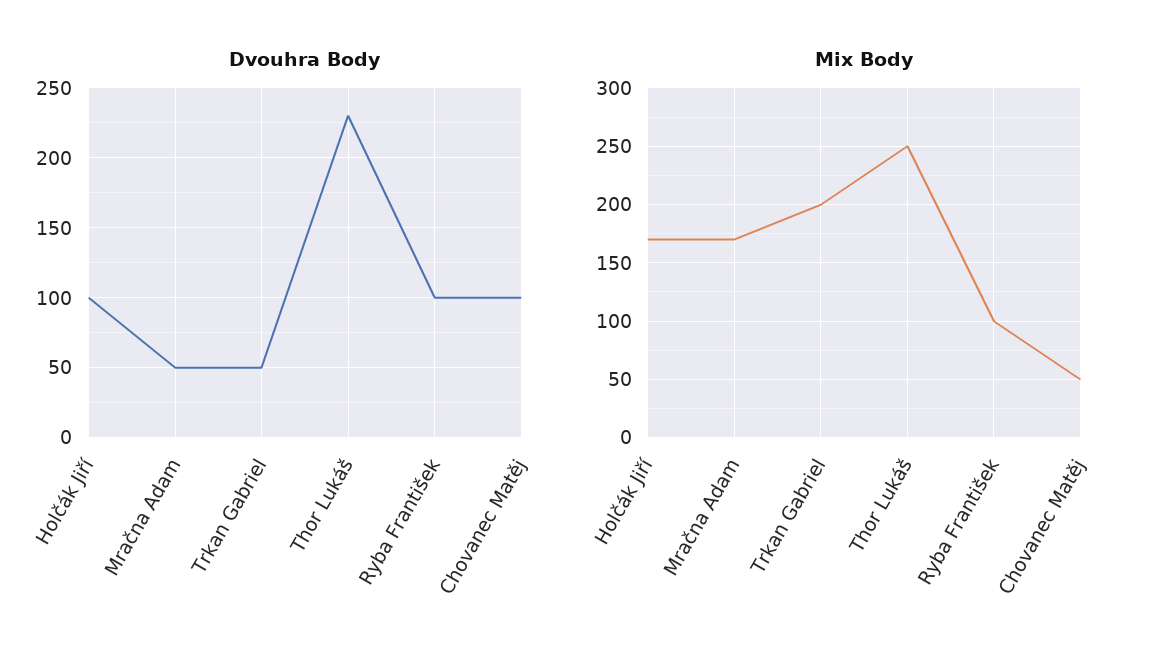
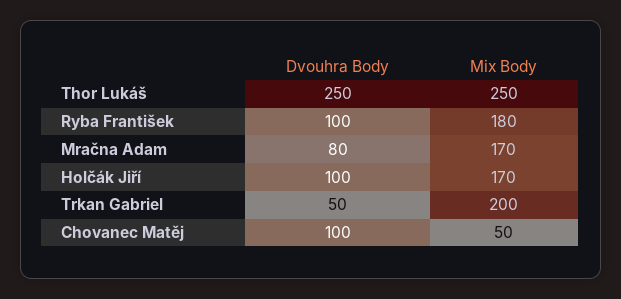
Dvouhra Body, Mračna Adam: 50 -> 80
Dvouhra Body, Thor Lukáš: 230 -> 250
Mix Body, Ryba František: 100 -> 180

